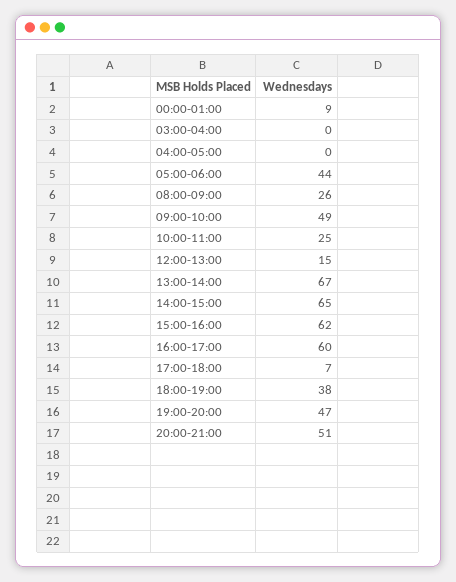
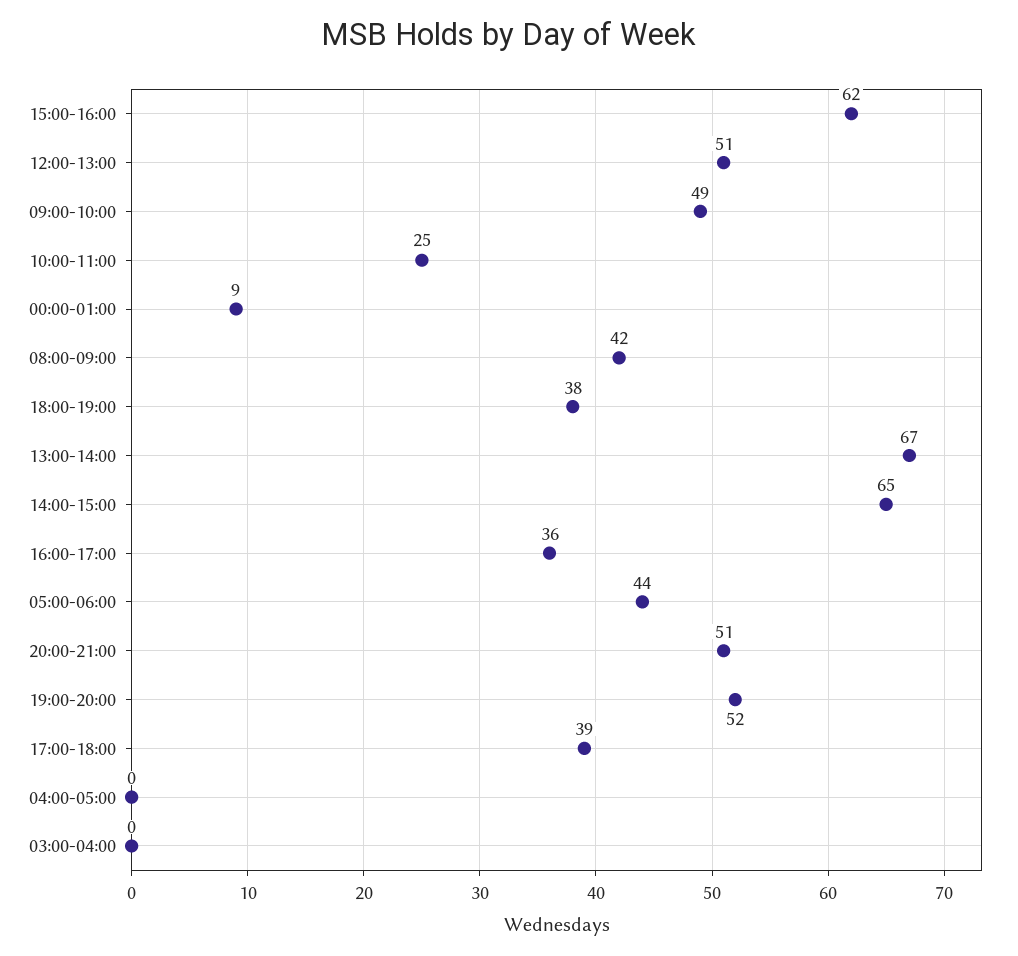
08:00-09:00: 26 -> 42
12:00-13:00: 15 -> 51
16:00-17:00: 60 -> 36
17:00-18:00: 7 -> 39
19:00-20:00: 47 -> 52

